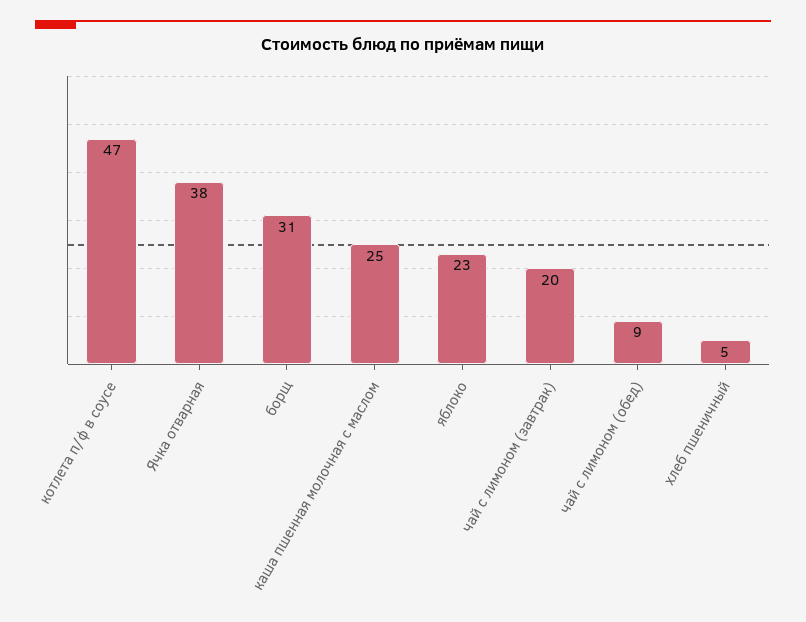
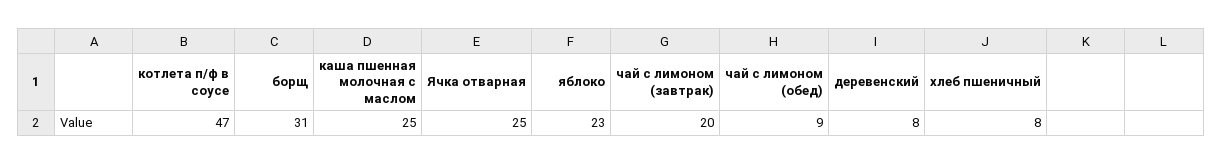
Ячка отварная: 38 -> 25
хлеб пшеничный: 5 -> 8
деревенский: none -> 8

